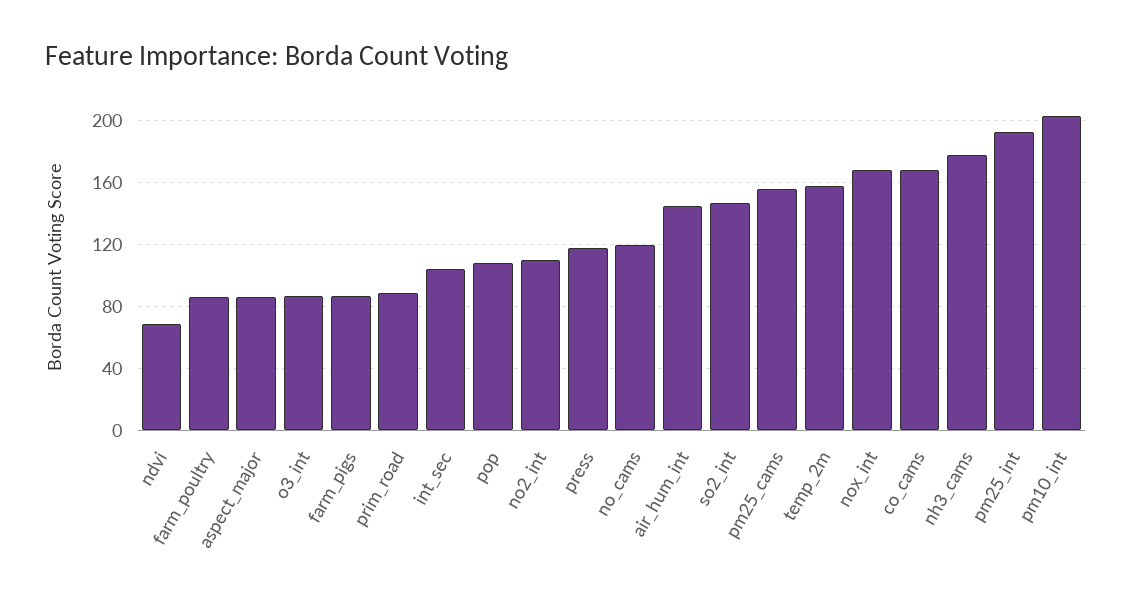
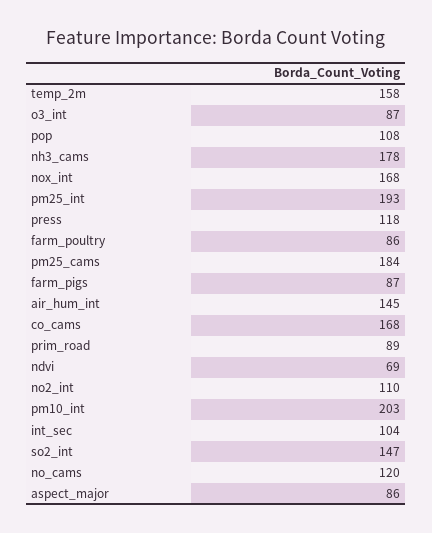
pm25_cams: 155 -> 184

